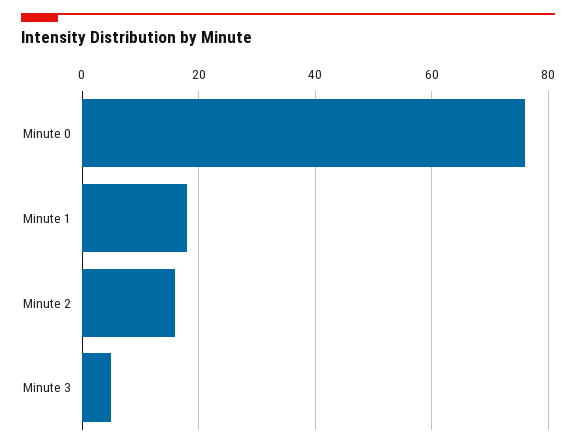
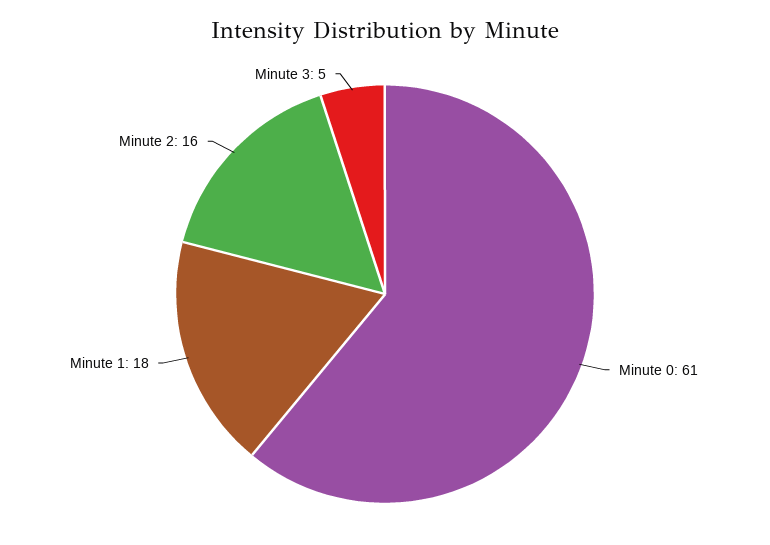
Minute 0: 75 -> 61

